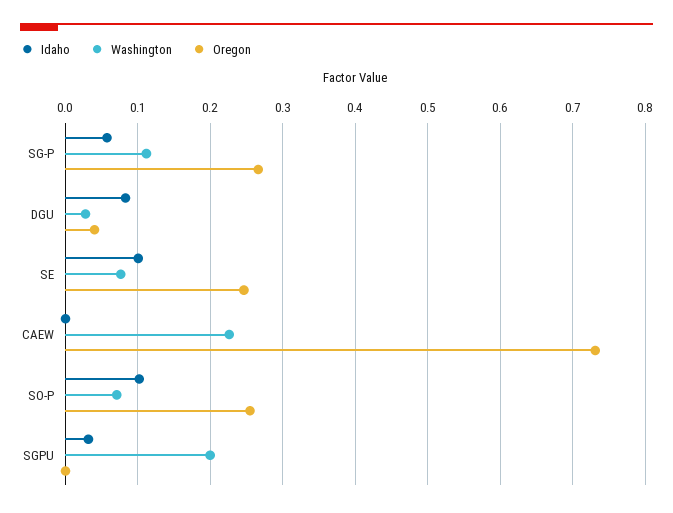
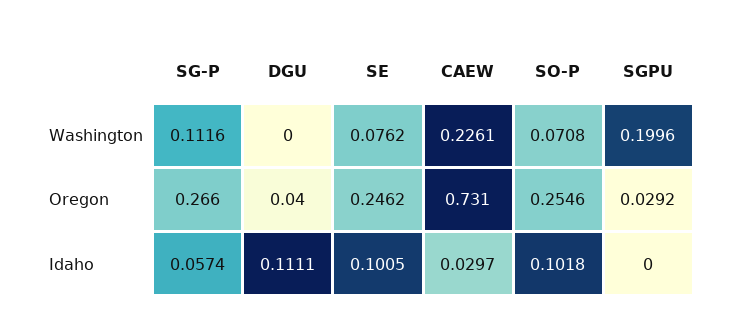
Idaho, DGU: 0.08 -> 0.1111
Washington, DGU: 0.03 -> 0
Idaho, CAEW: 0 -> 0.0297
Idaho, SGPU: 0.03 -> 0
Oregon, SGPU: 0 -> 0.0292

